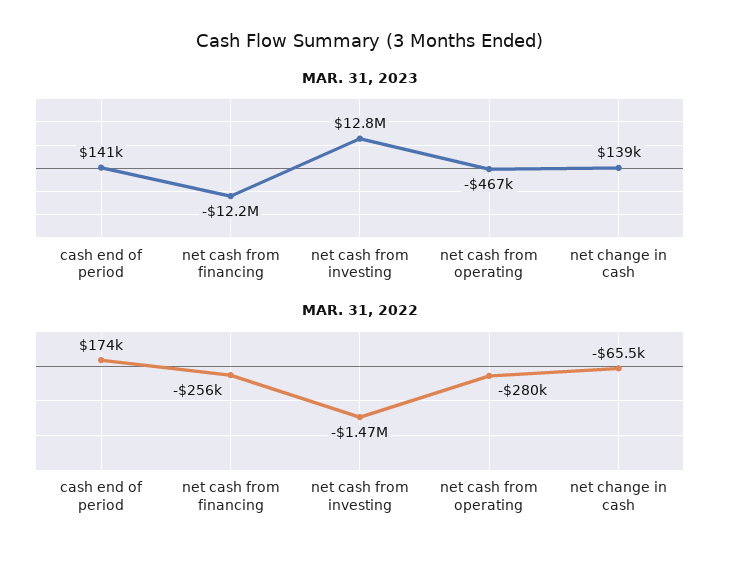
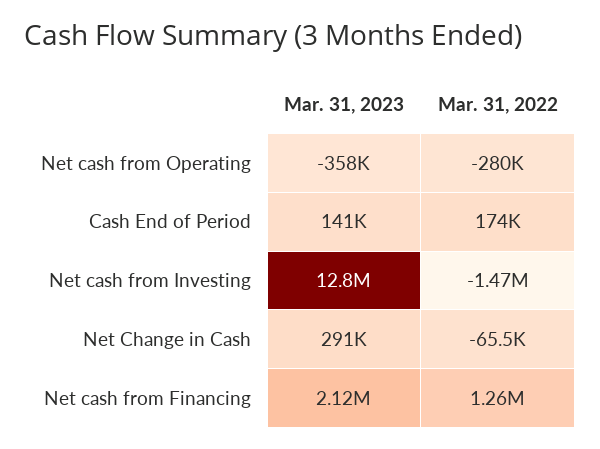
MAR. 31, 2023, net cash from financing: -12200000 -> 2120000
MAR. 31, 2023, net cash from operating: -467000 -> -358000
MAR. 31, 2023, net change in cash: 139000 -> 291000
MAR. 31, 2022, net cash from financing: -256000 -> 1260000

